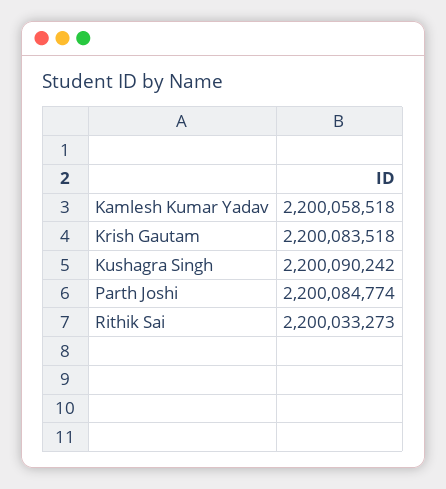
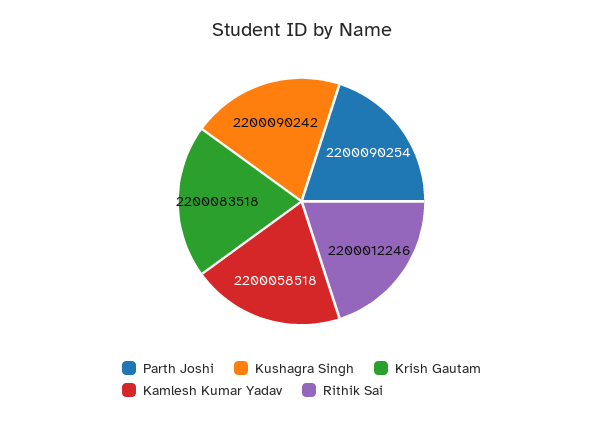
Parth Joshi: 2200084774 -> 2200090254
Rithik Sai: 2200033273 -> 2200012246

